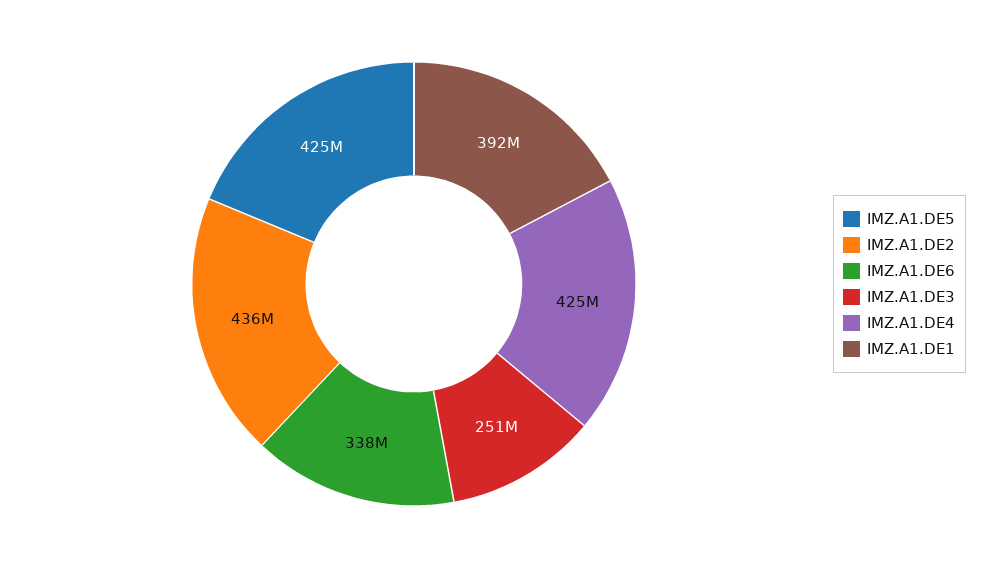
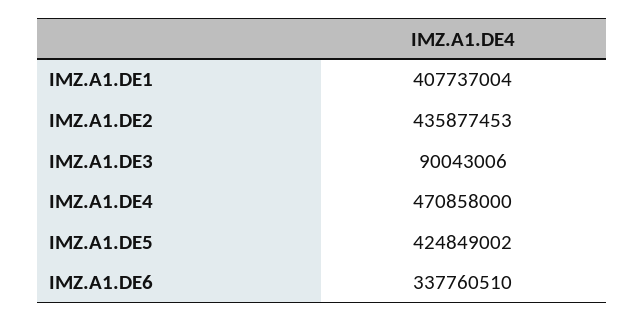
IMZ.A1.DE3: 251000000 -> 90043006
IMZ.A1.DE4: 425000000 -> 470858000
IMZ.A1.DE1: 392000000 -> 407737004

